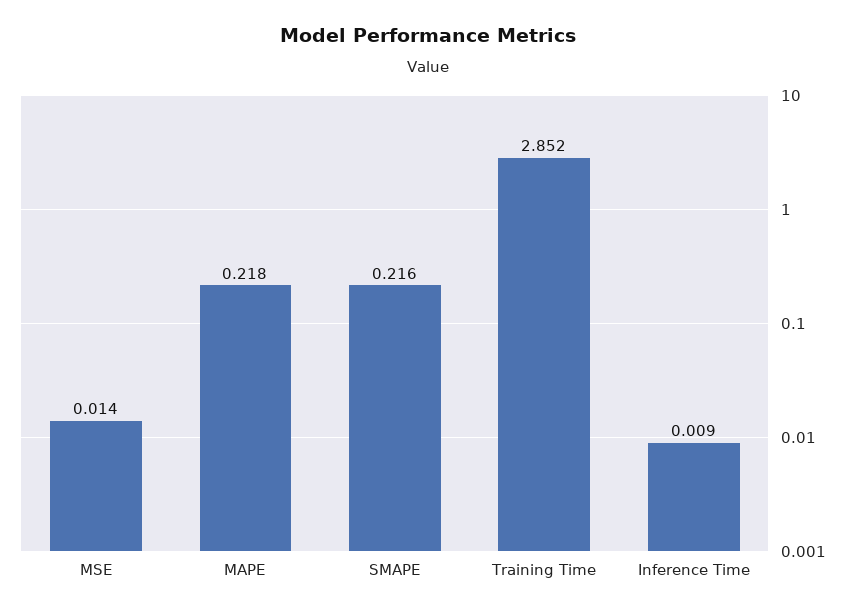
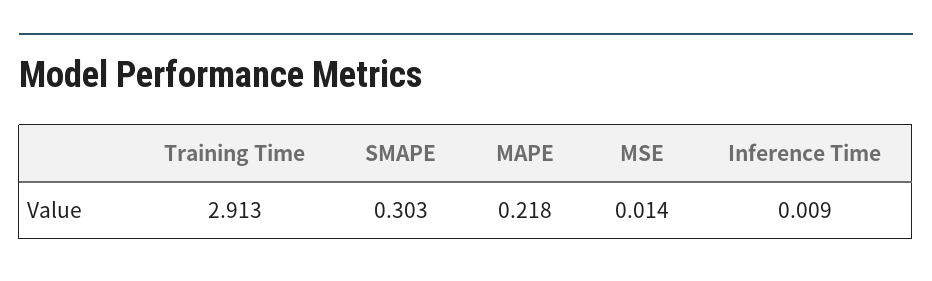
SMAPE: 0.216 -> 0.303
Training Time: 2.852 -> 2.913

